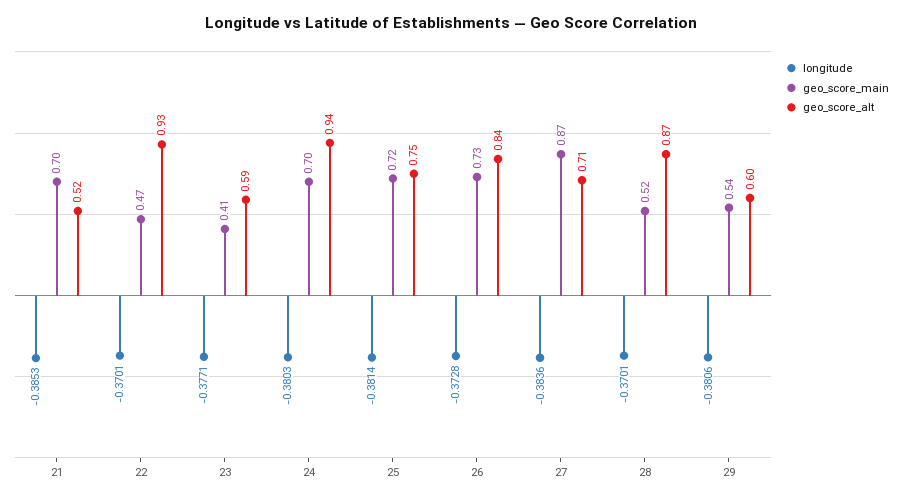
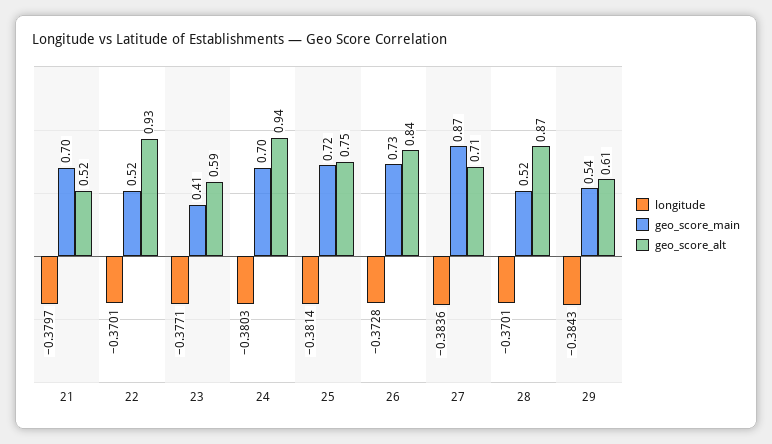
longitude, 21: -0.3853 -> -0.3797
geo_score_main, 22: 0.47 -> 0.52
longitude, 29: -0.3806 -> -0.3843
geo_score_alt, 29: 0.6 -> 0.61

